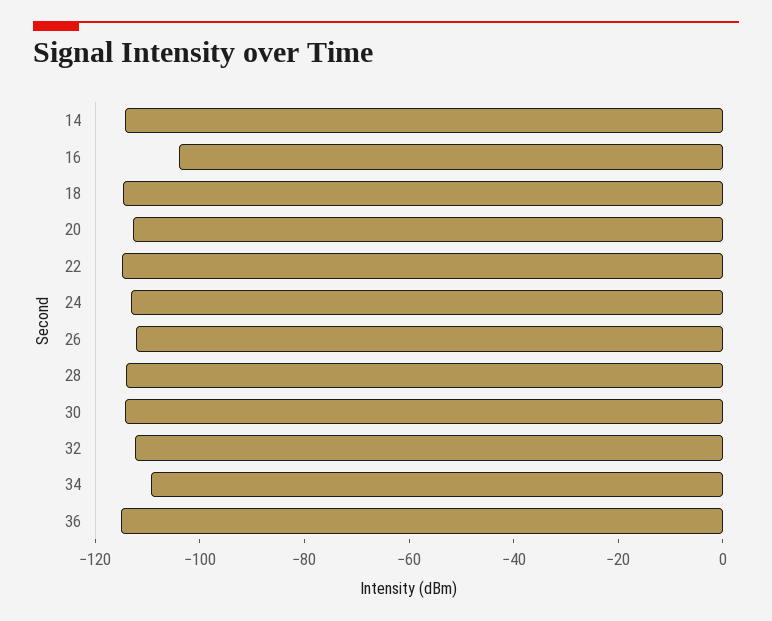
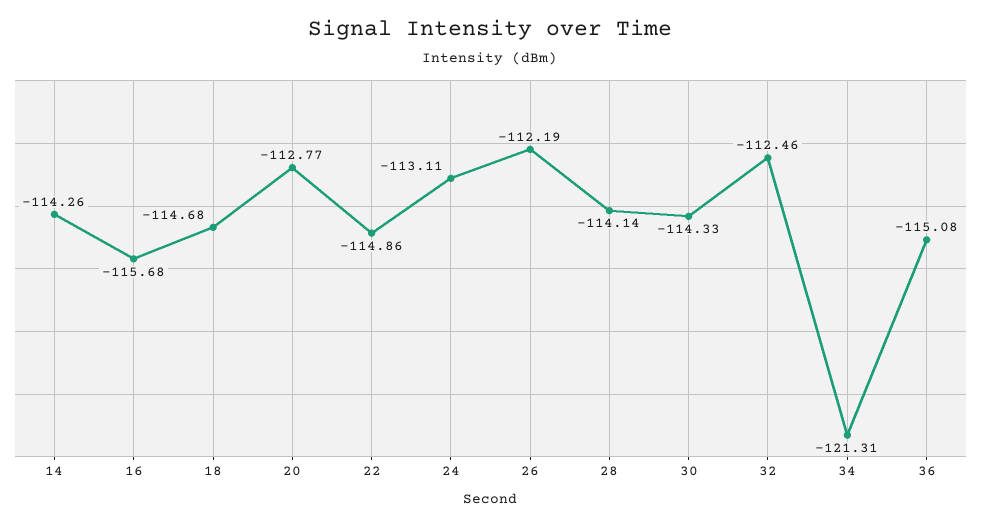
16: -105 -> -115.68
34: -110 -> -121.31

